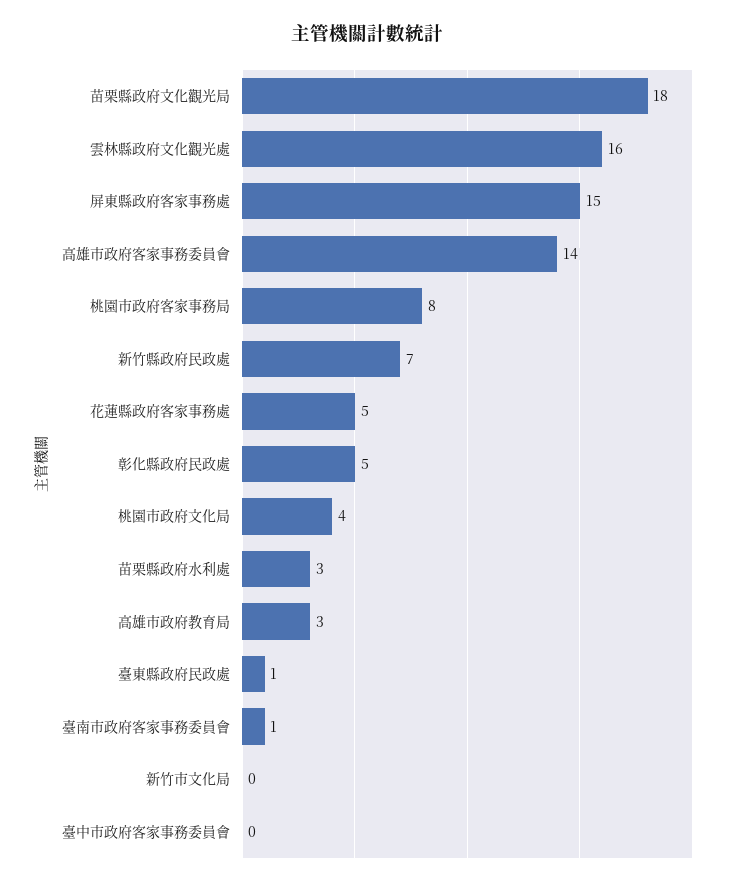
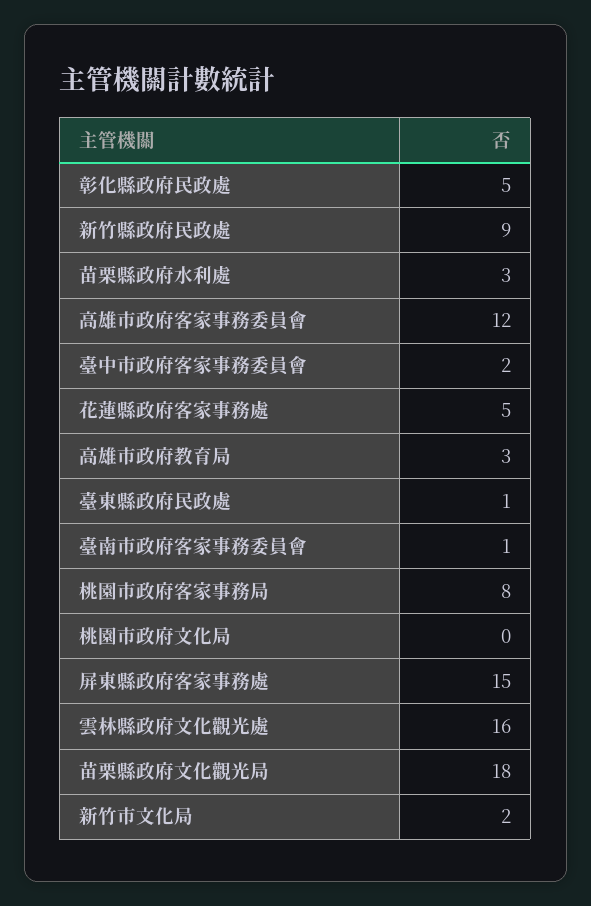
高雄市政府客家事務委員會: 14 -> 12
新竹縣政府民政處: 7 -> 9
桃園市政府文化局: 4 -> 0
新竹市文化局: 0 -> 2
臺中市政府客家事務委員會: 0 -> 2

